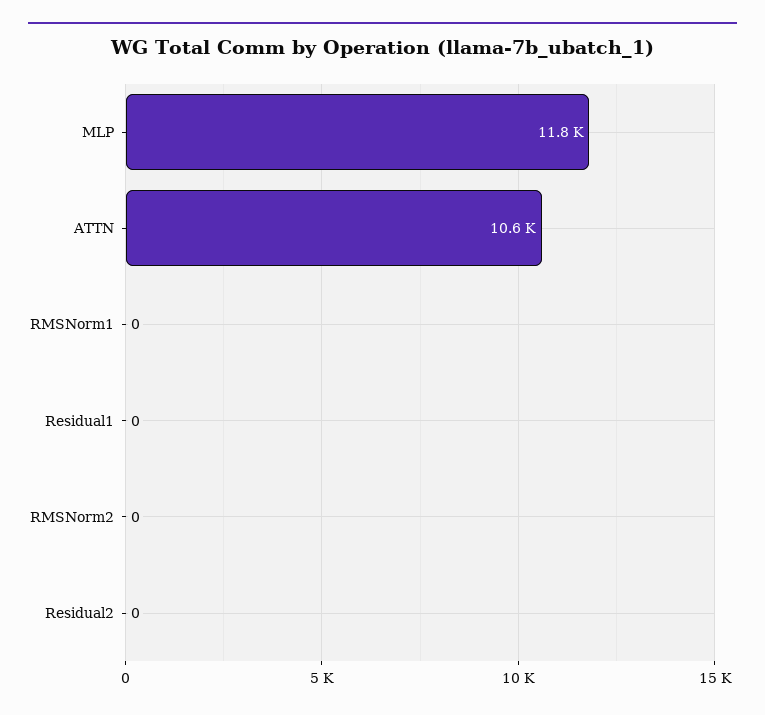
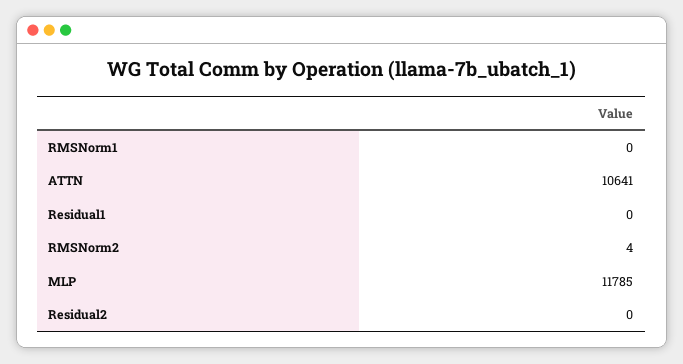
RMSNorm2: 0 -> 4

